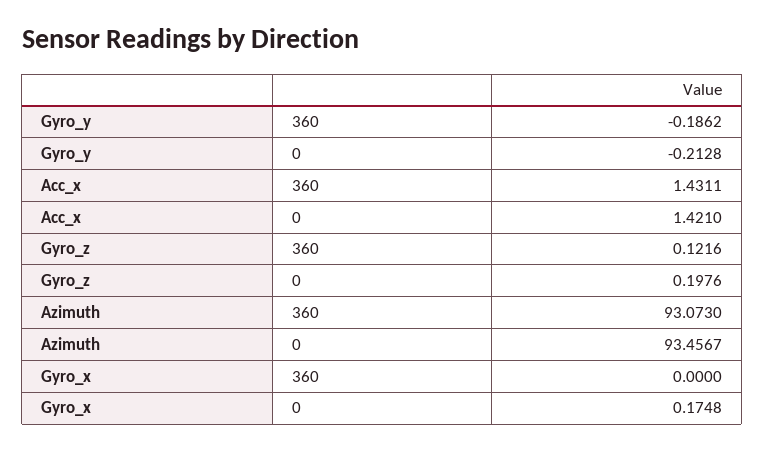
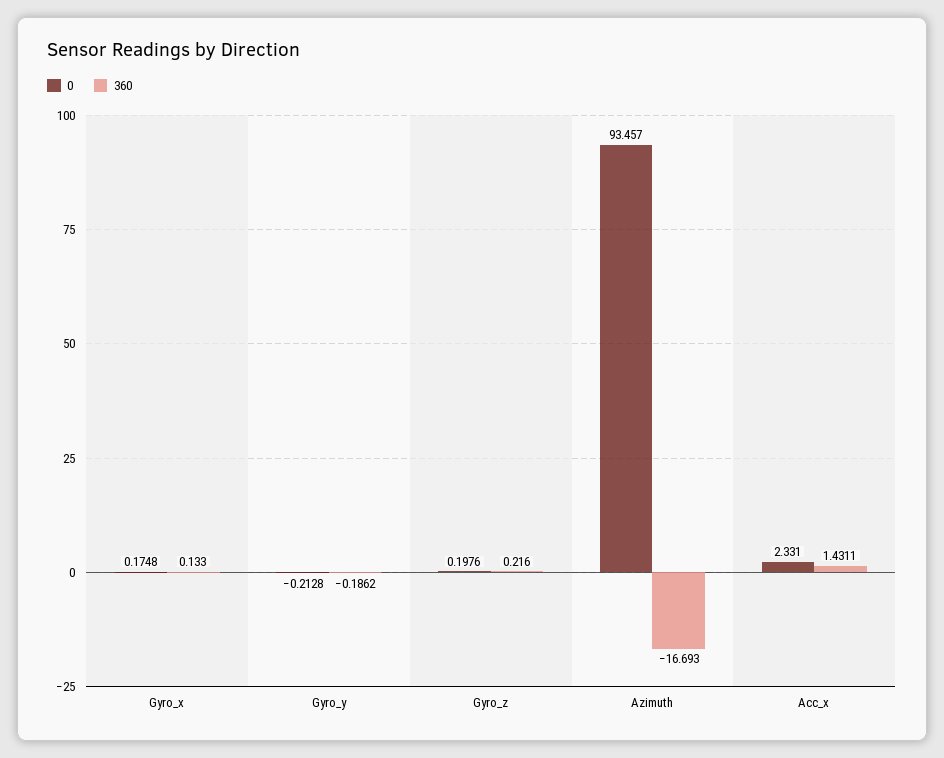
0, Acc_x: 1.421 -> 2.331
360, Gyro_z: 0.1216 -> 0.216
360, Azimuth: 93.073 -> -16.693
0, Azimuth: 93.4567 -> 93.457
360, Gyro_x: 0 -> 0.133

